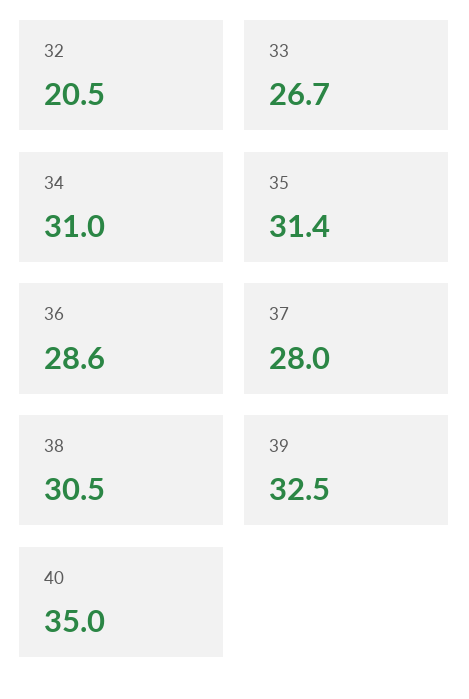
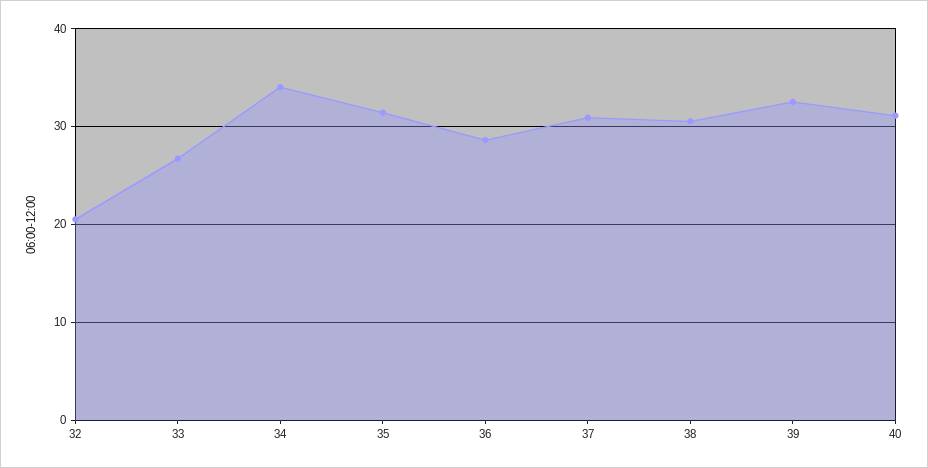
34: 31 -> 34
37: 28 -> 31
40: 35 -> 31

